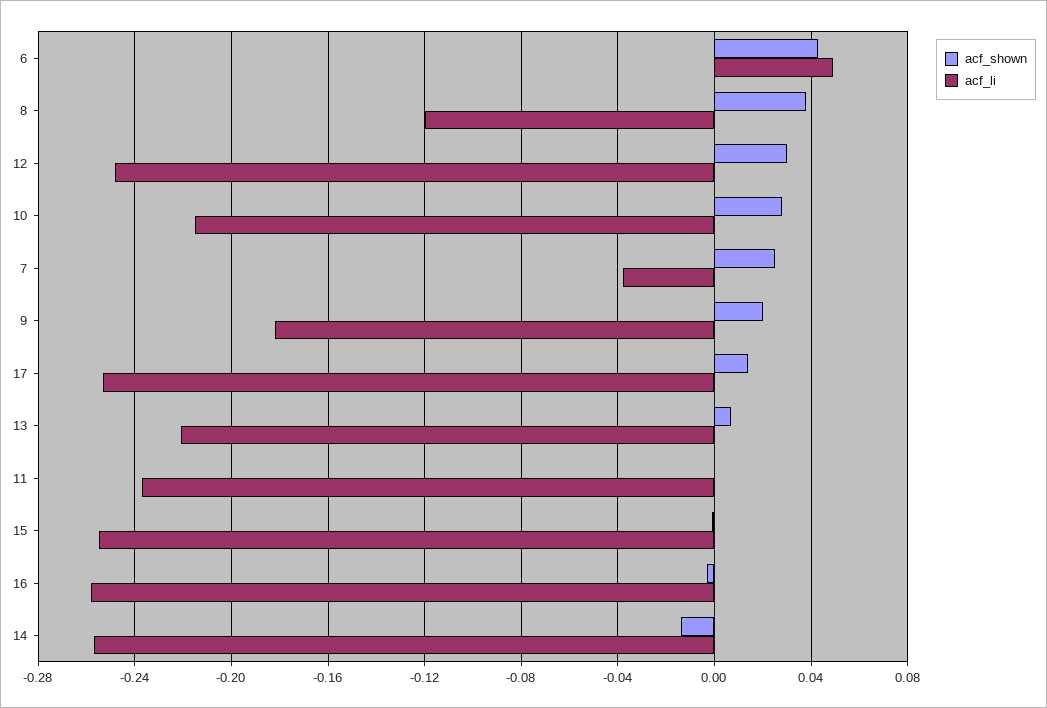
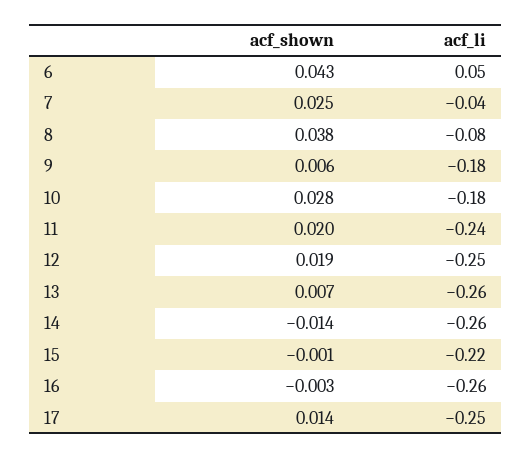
acf_li, 8: -0.12 -> -0.08
acf_shown, 12: 0.03 -> 0.019
acf_li, 10: -0.215 -> -0.18
acf_shown, 9: 0.02 -> 0.006
acf_li, 13: -0.22 -> -0.26
acf_shown, 11: 0 -> 0.02
acf_li, 15: -0.255 -> -0.22

